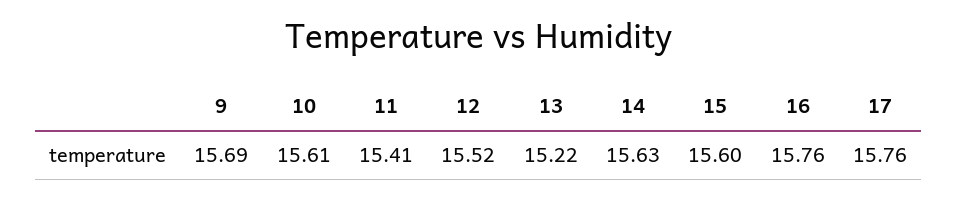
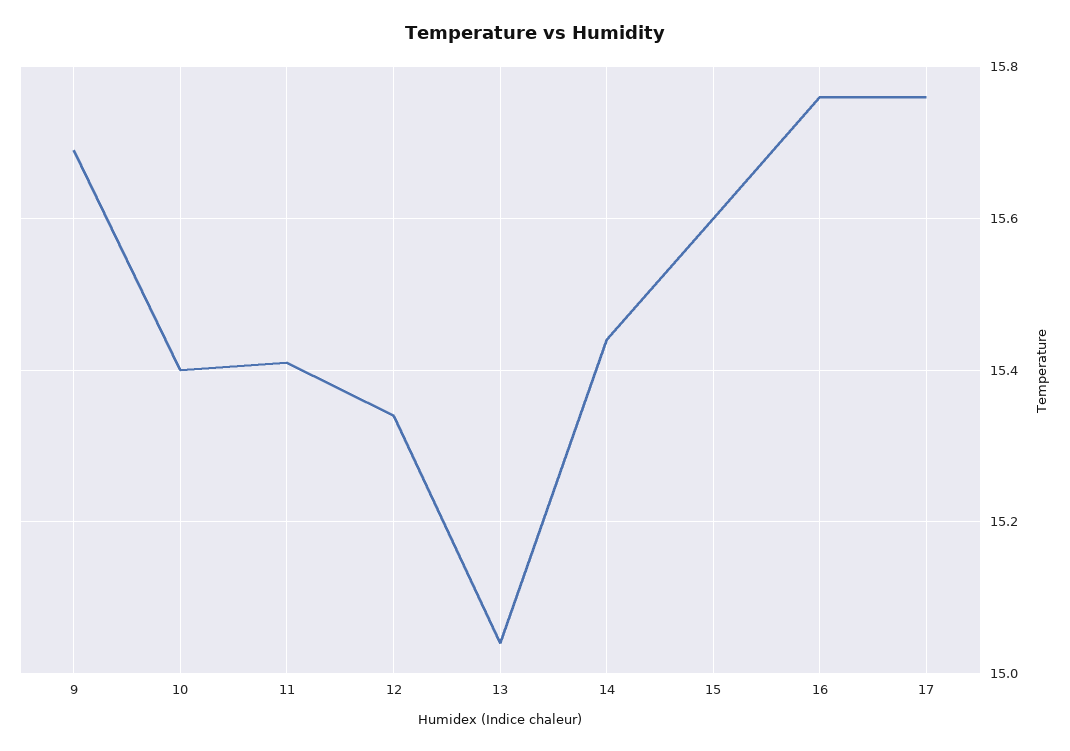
10: 15.61 -> 15.4
12: 15.52 -> 15.35
13: 15.22 -> 15.05
14: 15.63 -> 15.45

